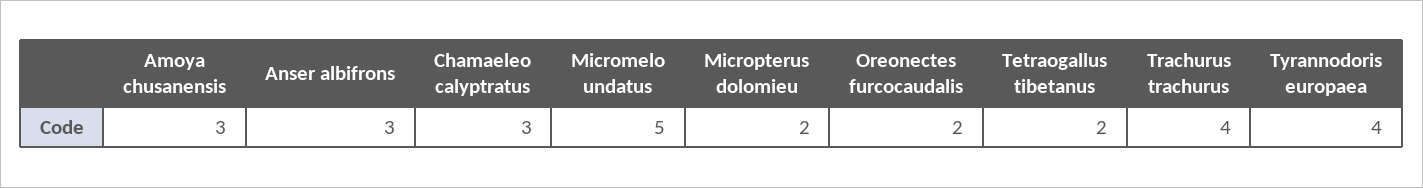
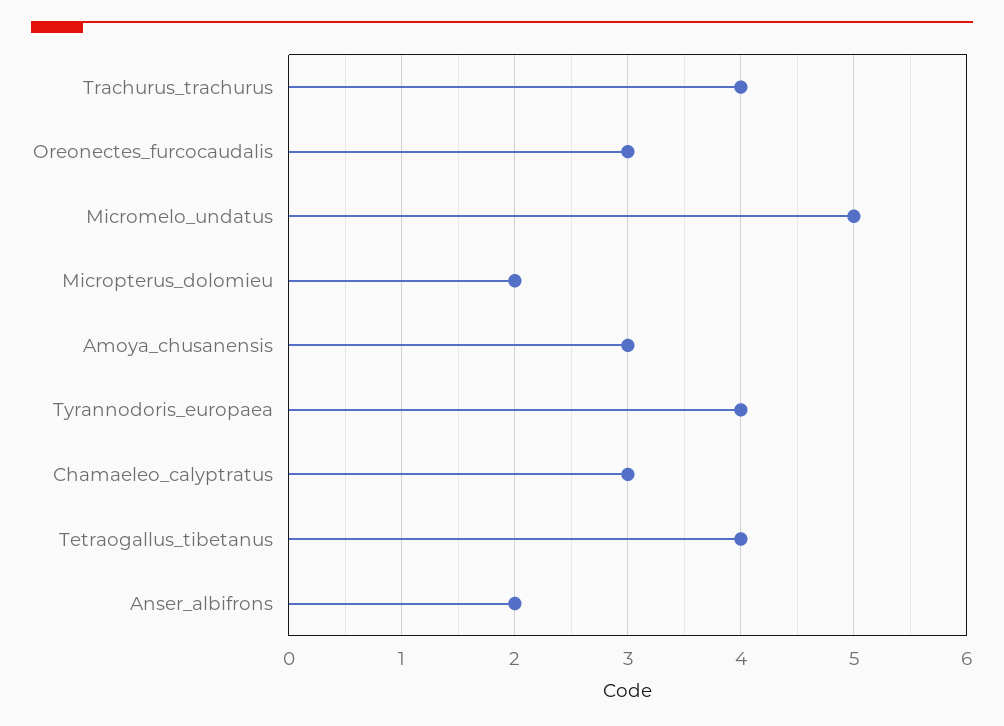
Anser albifrons: 3 -> 2
Oreonectes furcocaudalis: 2 -> 3
Tetraogallus tibetanus: 2 -> 4

